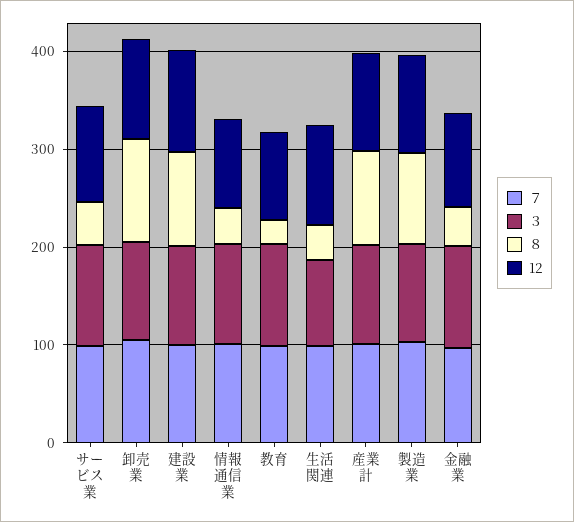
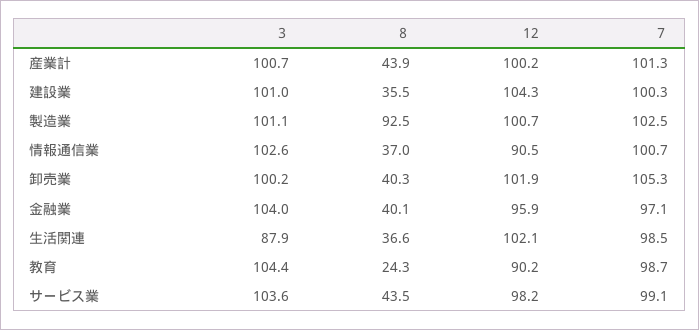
８, 卸売業: 100 -> 40.3
８, 建設業: 100 -> 35.5
８, 産業計: 100 -> 43.9

